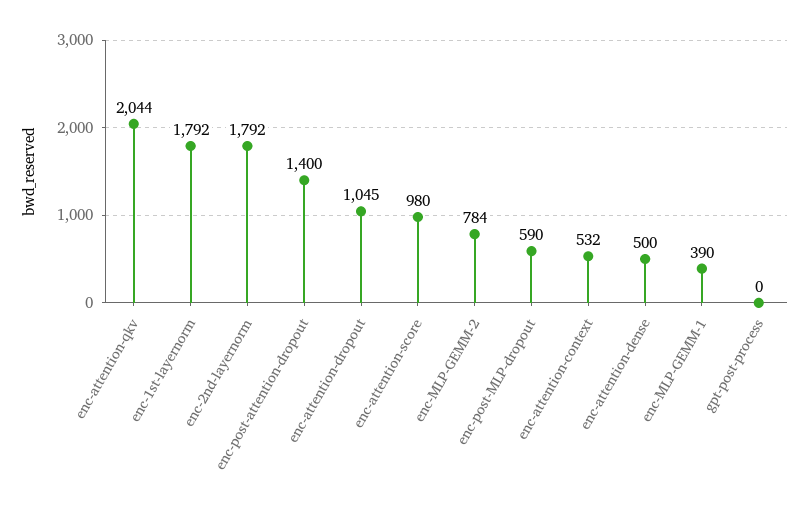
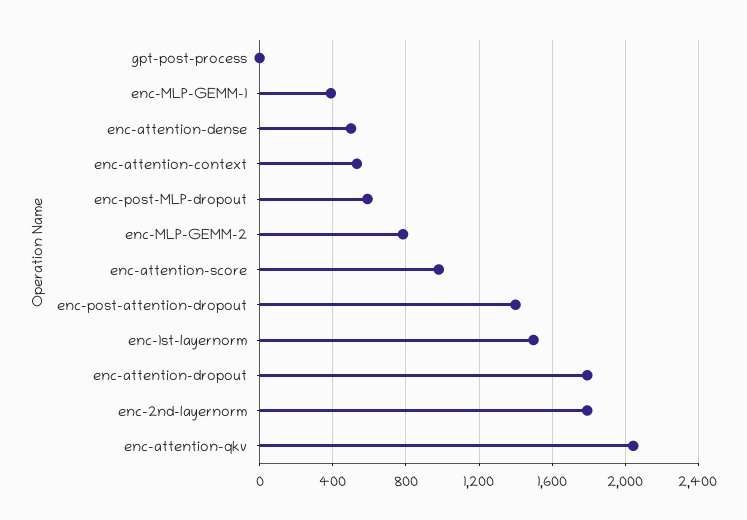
enc-1st-layernorm: 1792 -> 1500
enc-attention-dropout: 1045 -> 1800

